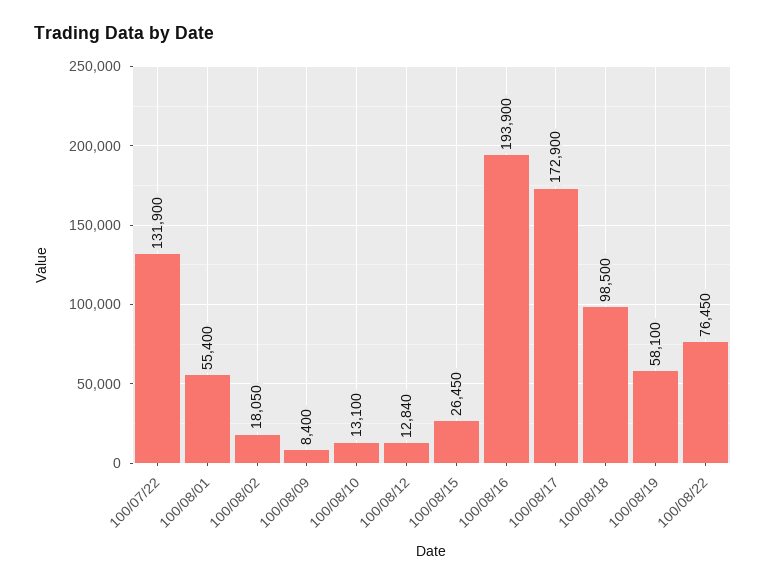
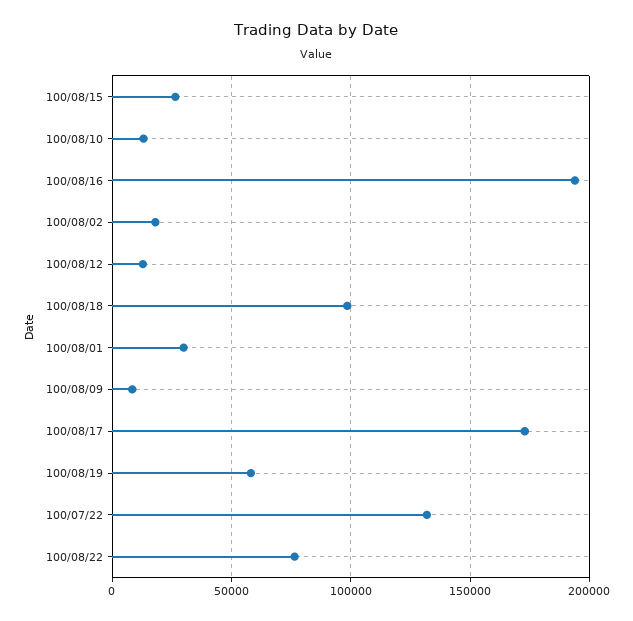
100/08/01: 55400 -> 30000

